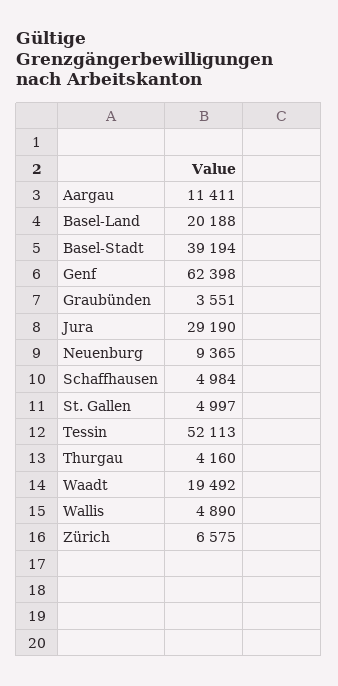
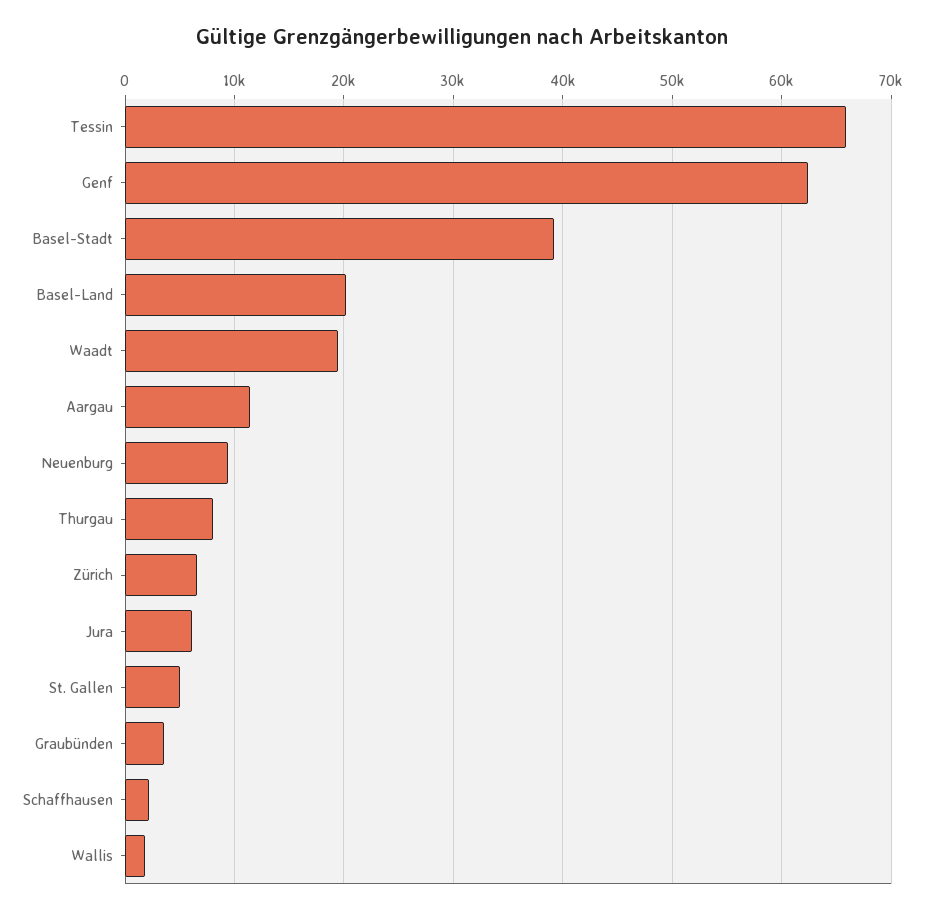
Jura: 29190 -> 6000
Schaffhausen: 4984 -> 2000
Tessin: 52113 -> 66000
Thurgau: 4160 -> 8000
Wallis: 4890 -> 2000

